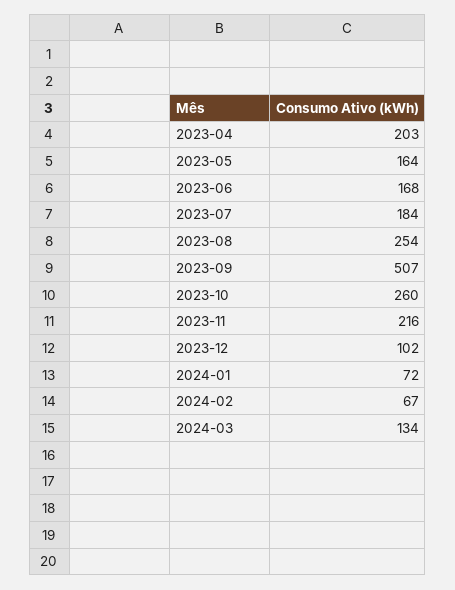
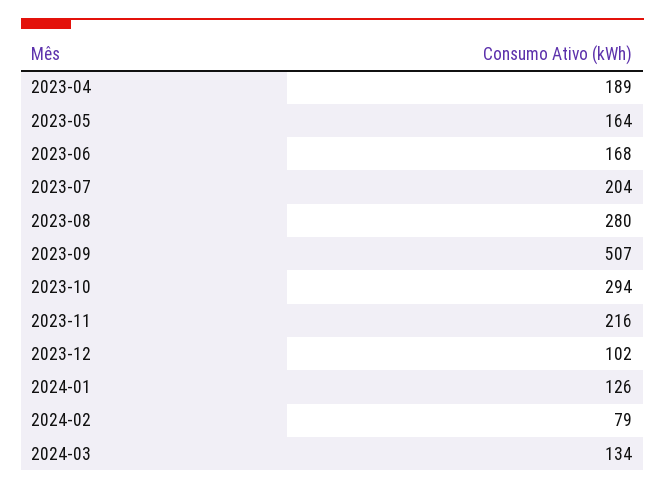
2023-04: 203 -> 189
2023-07: 184 -> 204
2023-08: 254 -> 280
2023-10: 260 -> 294
2024-01: 72 -> 126
2024-02: 67 -> 79

